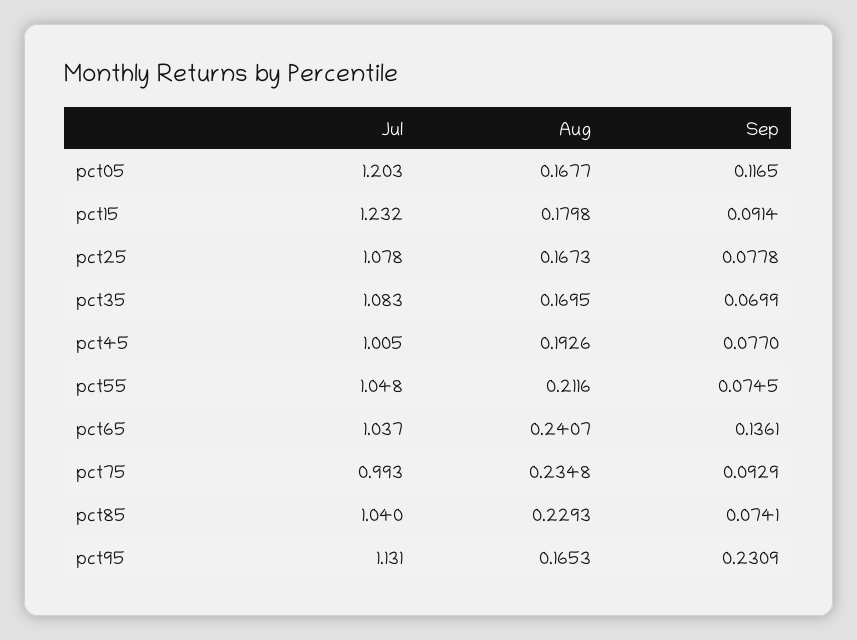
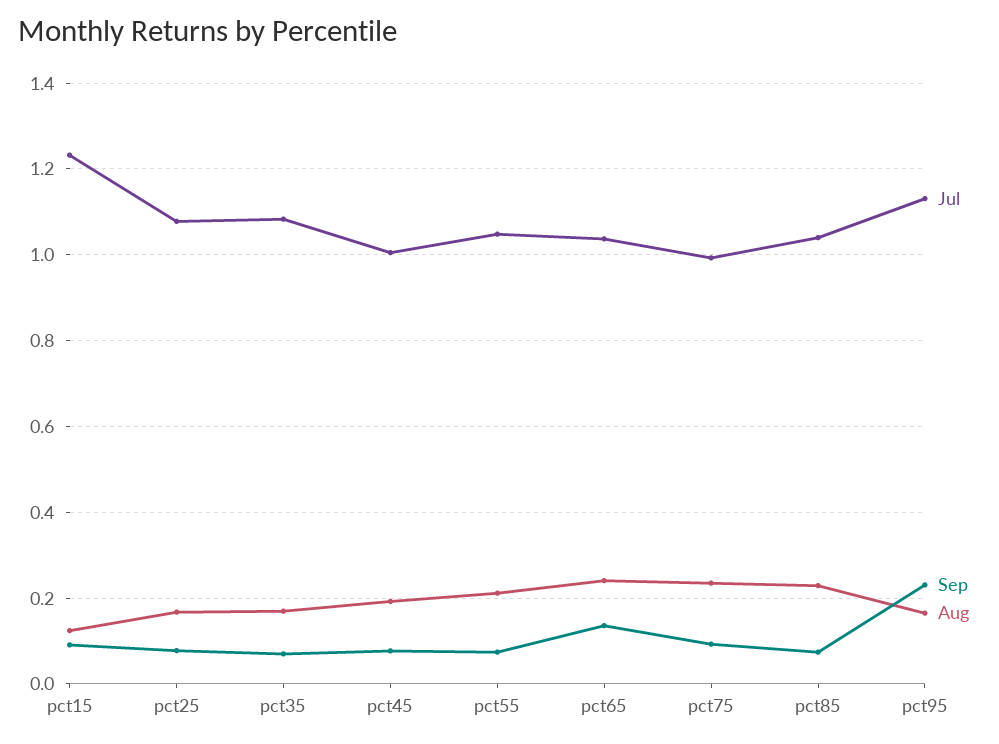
Jul, pct05: 1.203 -> none
Aug, pct05: 0.1677 -> none
Sep, pct05: 0.1165 -> none
Aug, pct15: 0.1798 -> 0.12

